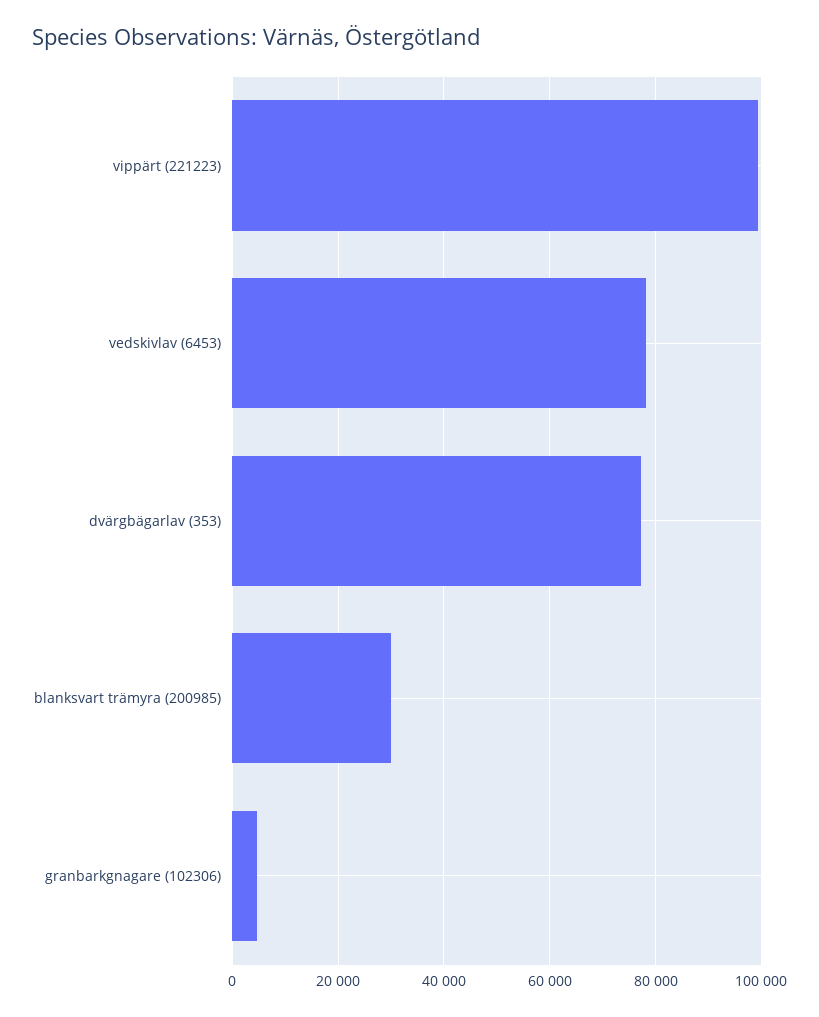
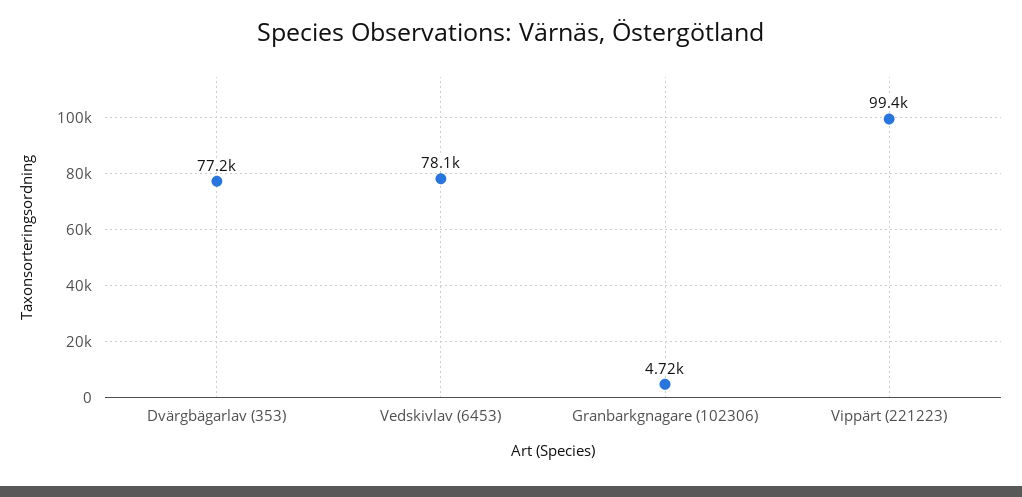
blanksvart trämyra (200985): 30000 -> none

